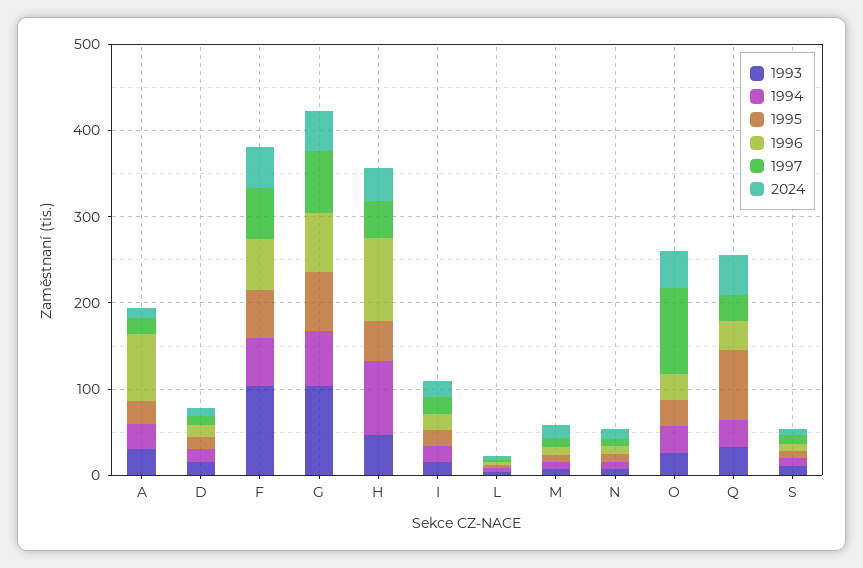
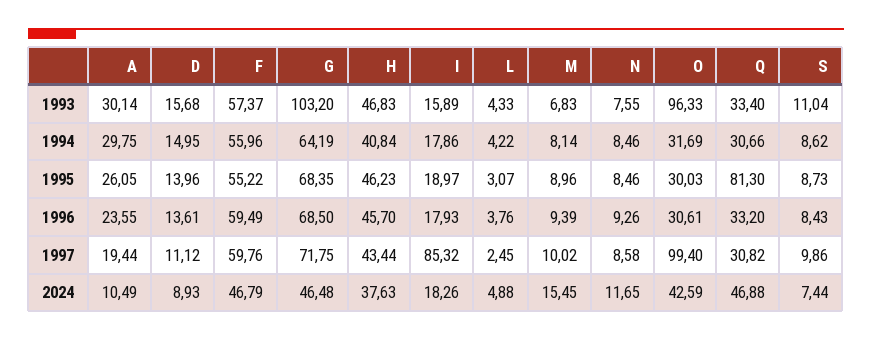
1996, A: 80 -> 23.55
1993, F: 100 -> 57.37
1994, H: 80 -> 40.84
1996, H: 100 -> 45.7
1997, I: 20 -> 85.32
1993, O: 20 -> 96.33

